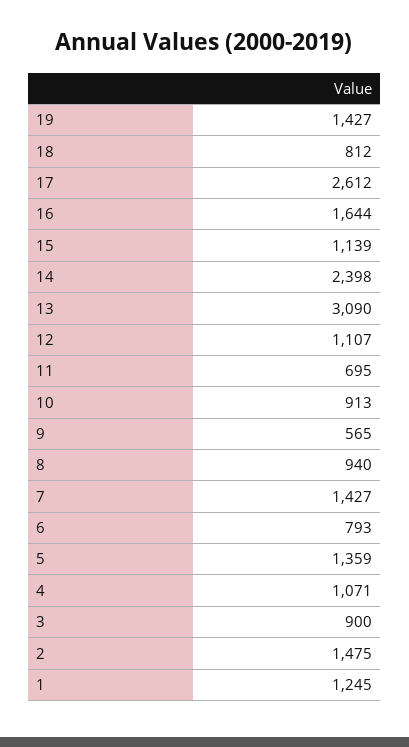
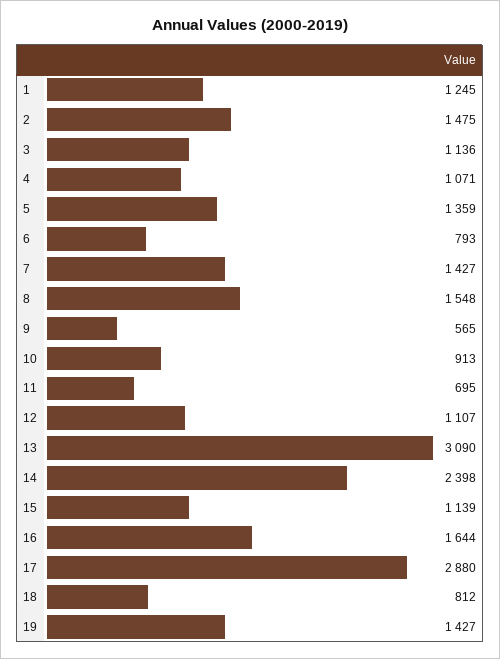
17: 2612 -> 2880
8: 940 -> 1548
3: 900 -> 1136

